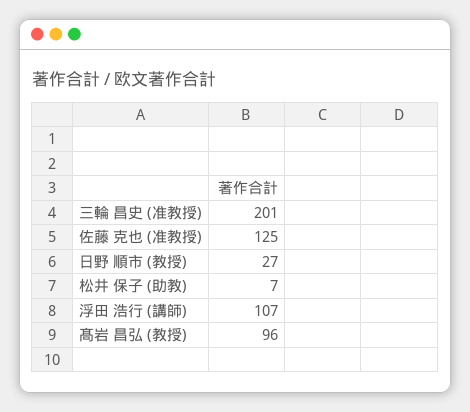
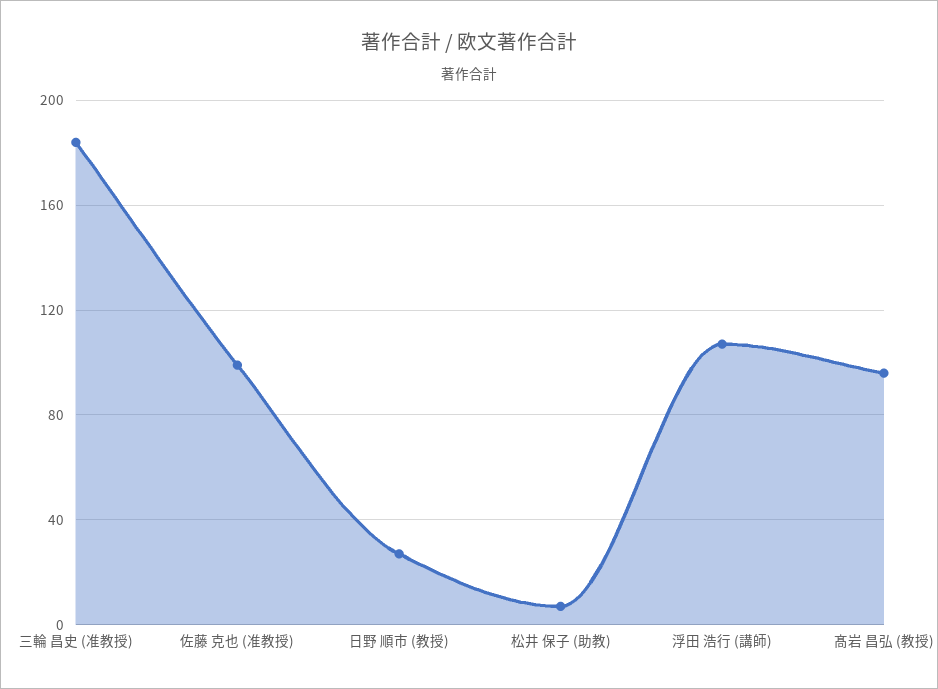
三輪 昌史 (准教授): 201 -> 185
佐藤 克也 (准教授): 125 -> 100

